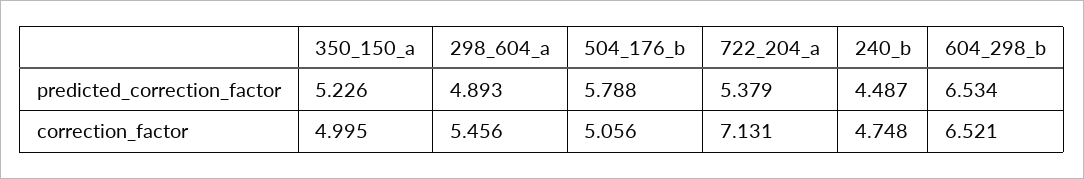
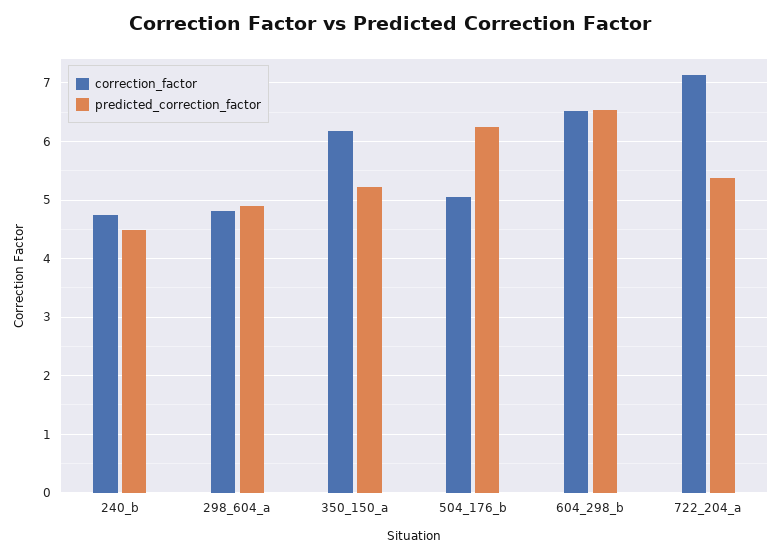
predicted_correction_factor, 504_176_b: 5.788 -> 6.2
correction_factor, 350_150_a: 4.995 -> 6.2
correction_factor, 298_604_a: 5.456 -> 4.8

